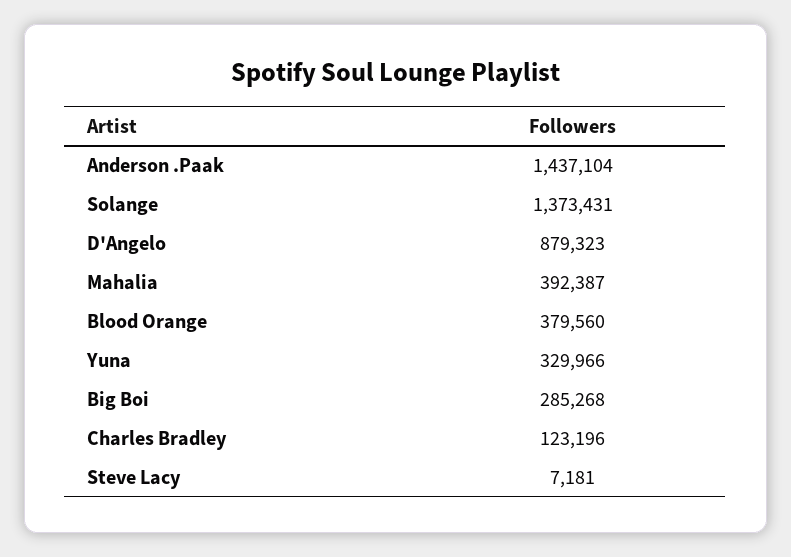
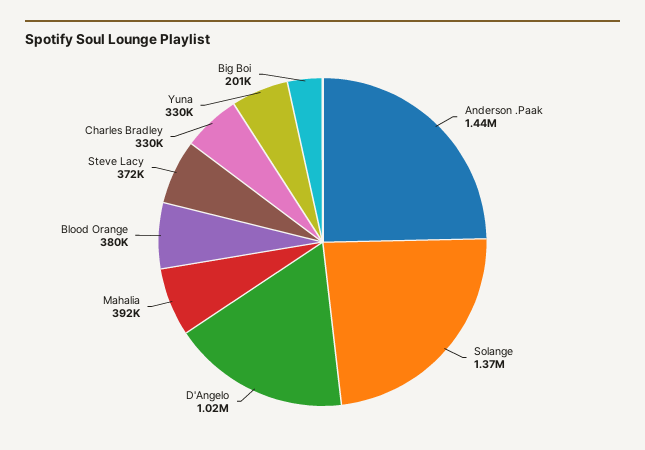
D'Angelo: 879323 -> 1020000
Big Boi: 285268 -> 201000
Charles Bradley: 123196 -> 330000
Steve Lacy: 7181 -> 372000

